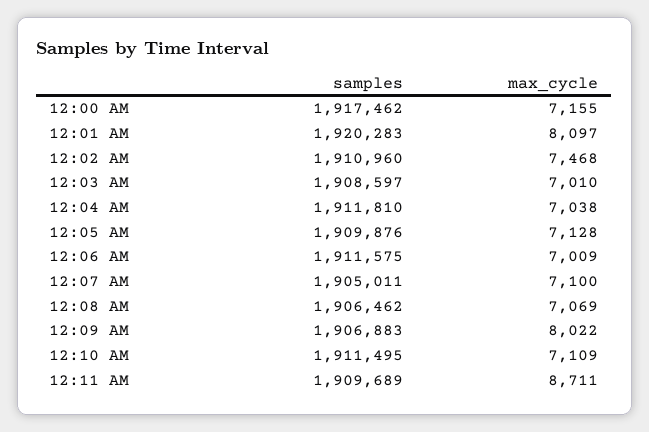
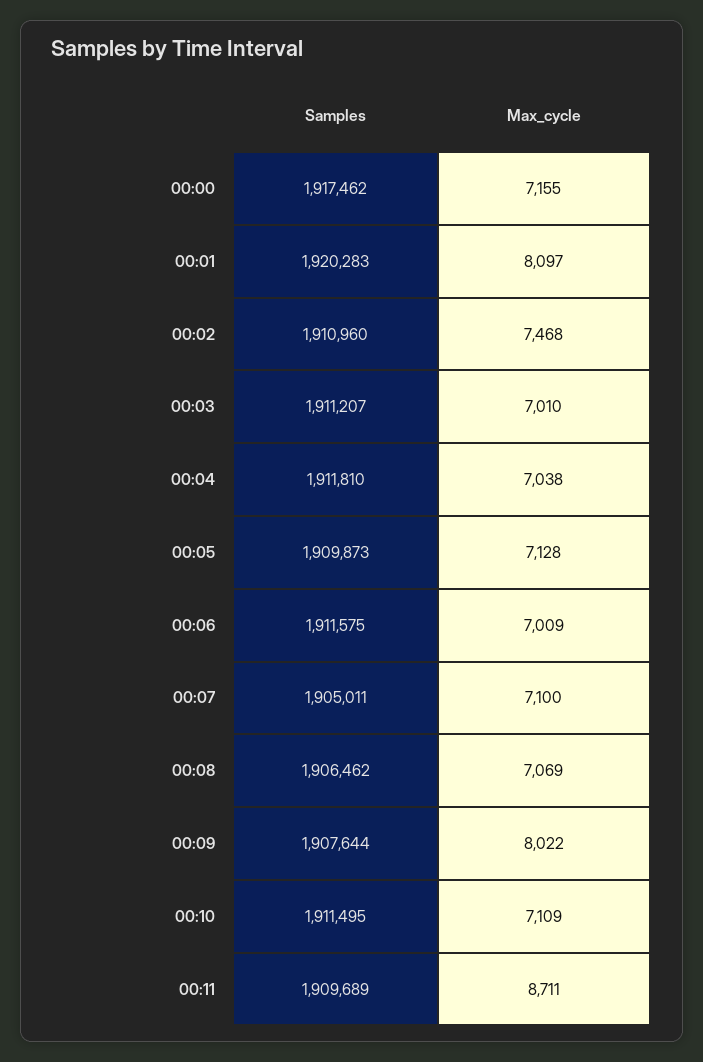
samples, 12:03 AM: 1908597 -> 1911207
samples, 12:05 AM: 1909876 -> 1909873
samples, 12:09 AM: 1906883 -> 1907644

